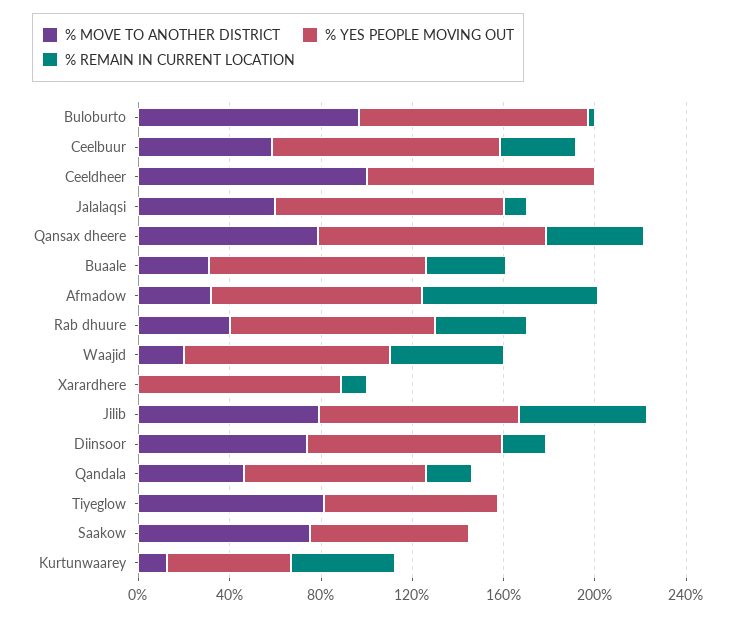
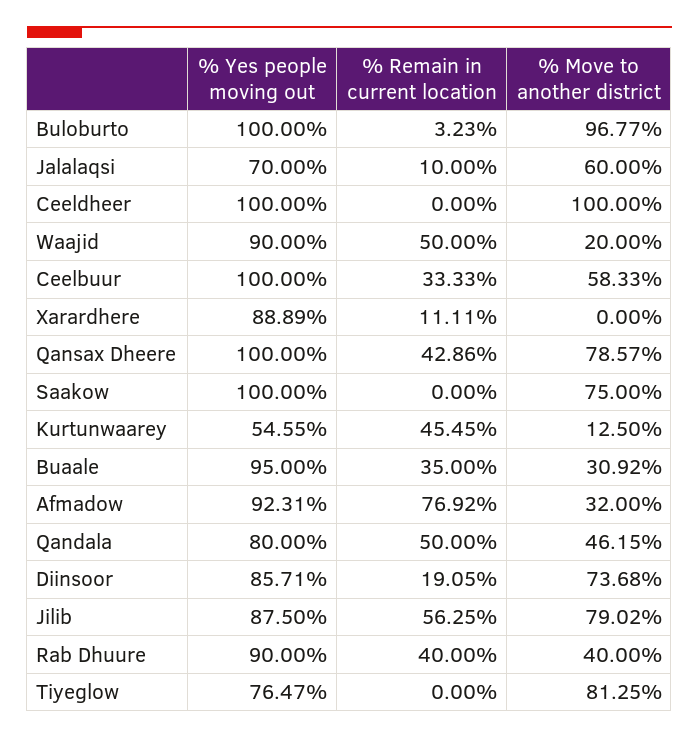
% YES PEOPLE MOVING OUT, Jalalaqsi: 100 -> 70
% REMAIN IN CURRENT LOCATION, Qandala: 20 -> 50
% YES PEOPLE MOVING OUT, Saakow: 70 -> 100

